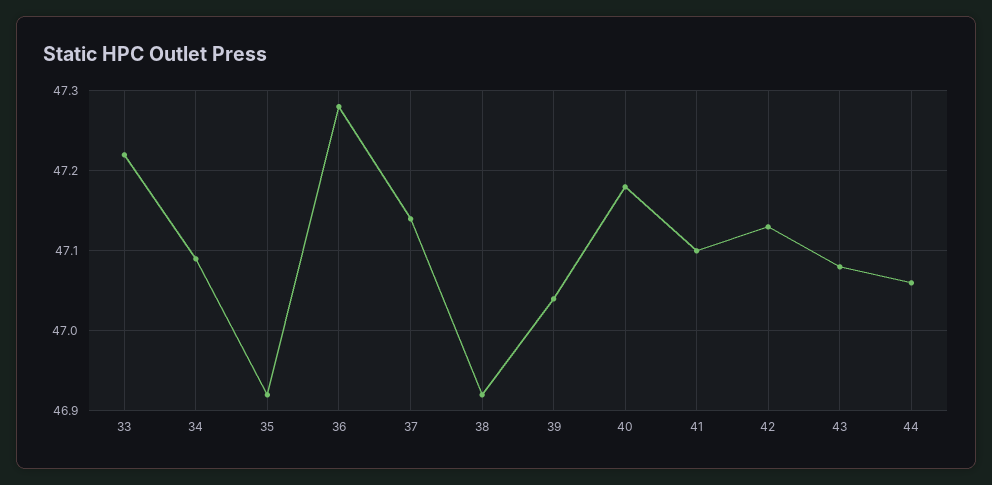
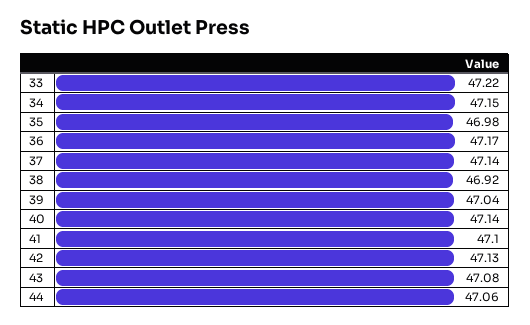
34: 47.09 -> 47.15
35: 46.92 -> 46.98
36: 47.28 -> 47.17
40: 47.18 -> 47.14

